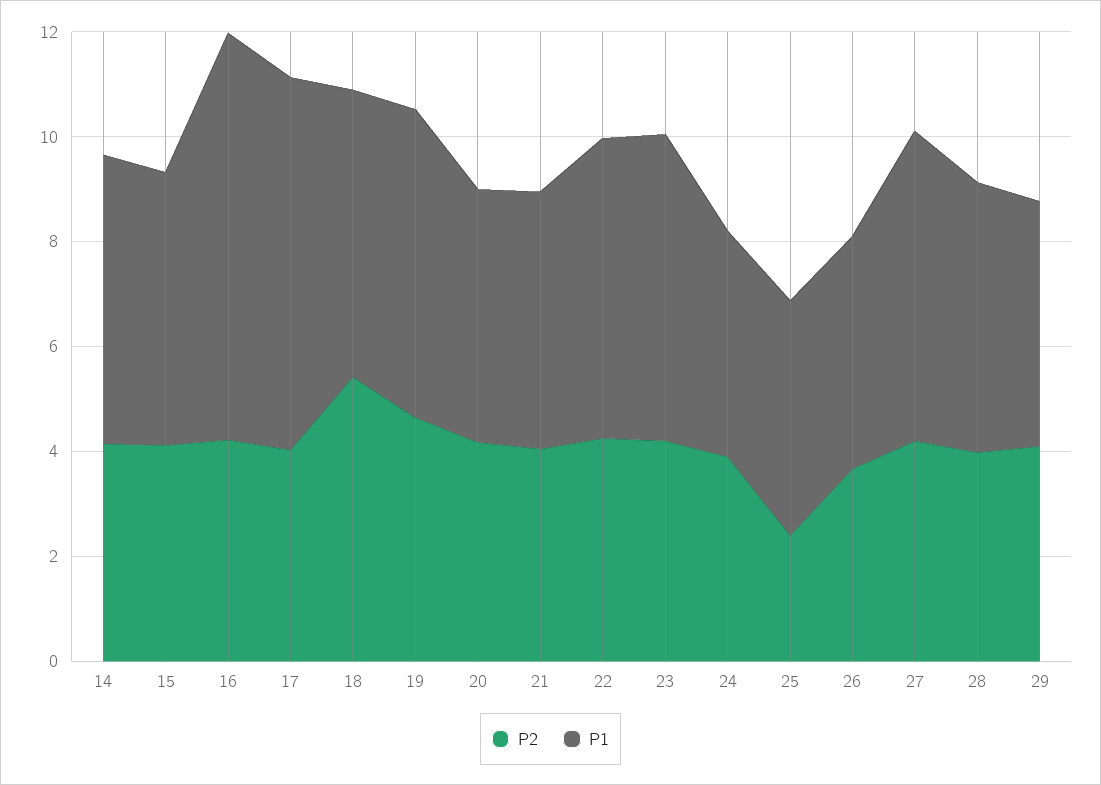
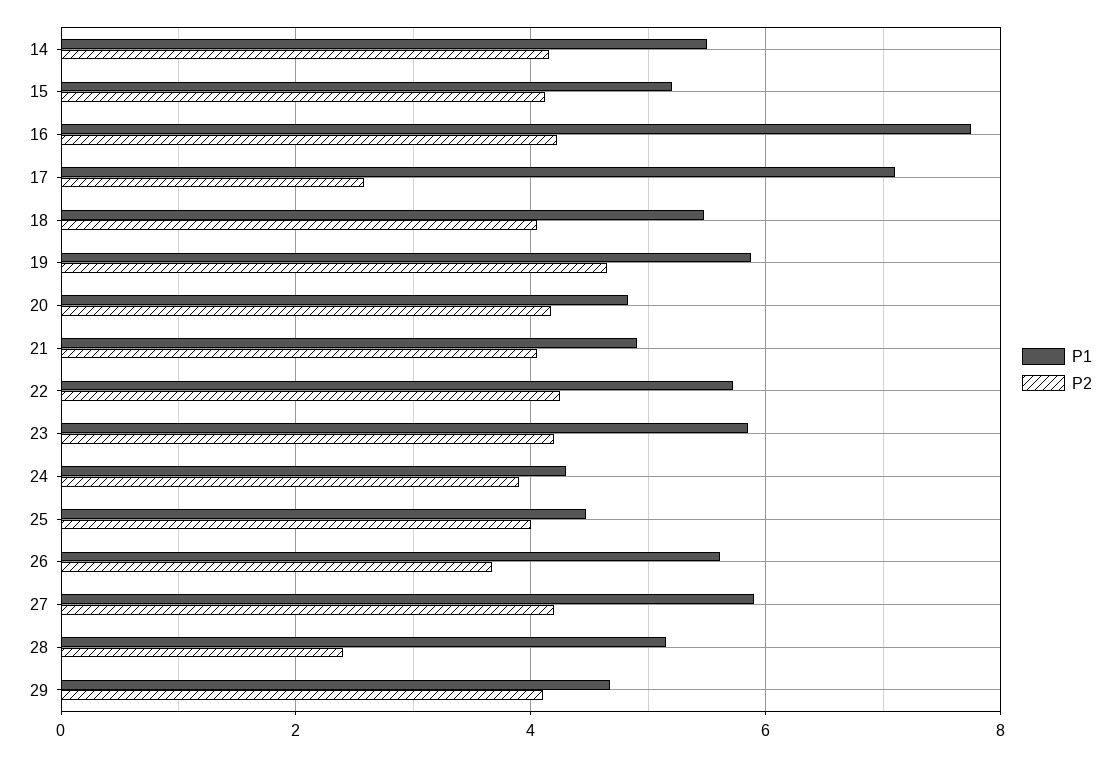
P2, 17: 4 -> 2.6
P2, 18: 5.5 -> 4
P2, 25: 2.5 -> 4
P1, 26: 4.5 -> 5.6
P2, 28: 4 -> 2.4

